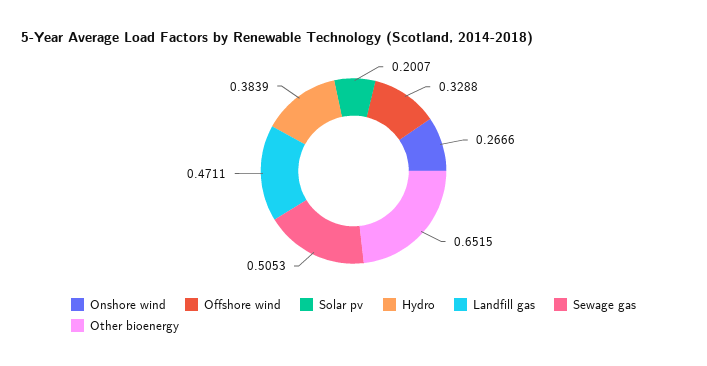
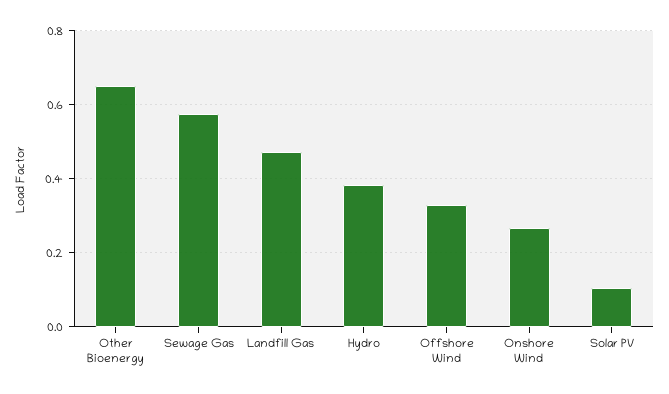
Solar pv: 0.2007 -> 0.1
Sewage gas: 0.5053 -> 0.58

